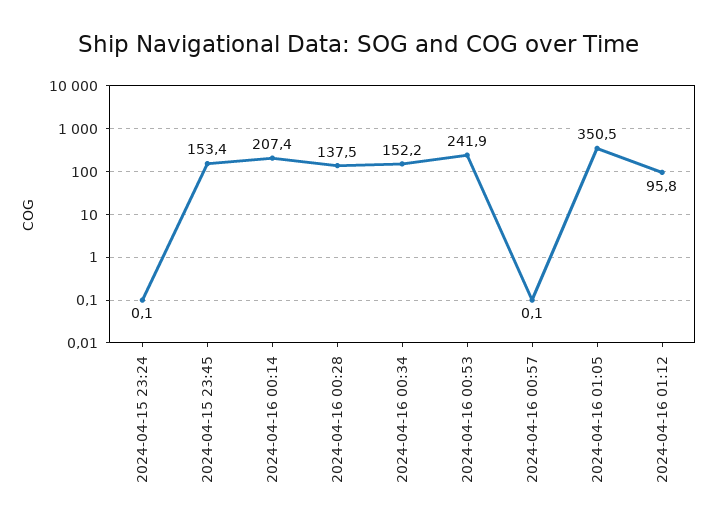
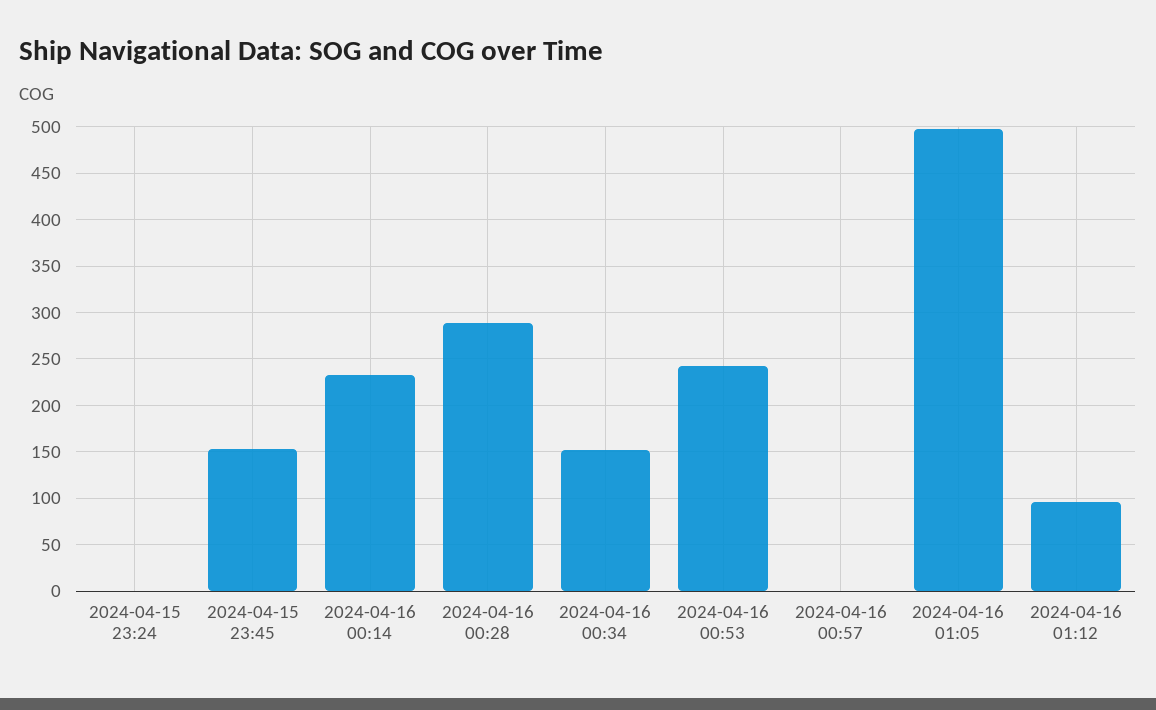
2024-04-16 00:14: 207.4 -> 230
2024-04-16 00:28: 137.5 -> 290
2024-04-16 01:05: 350.5 -> 500

